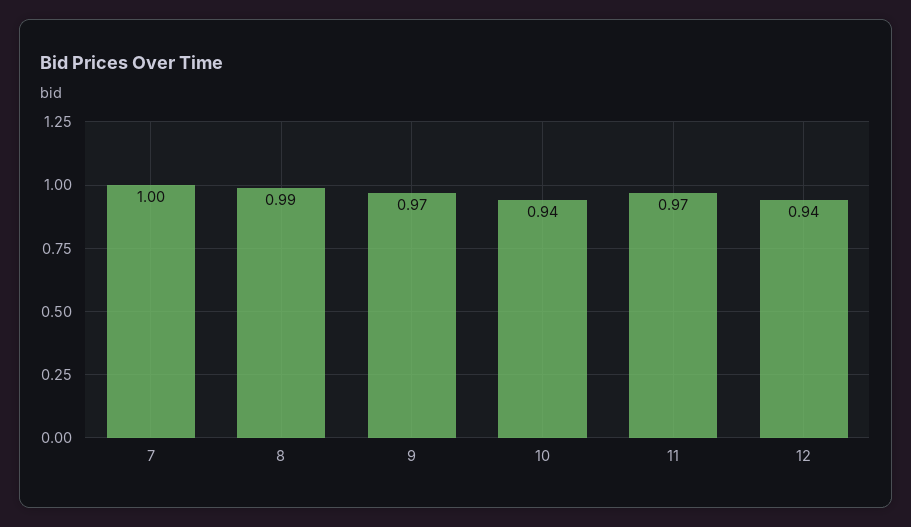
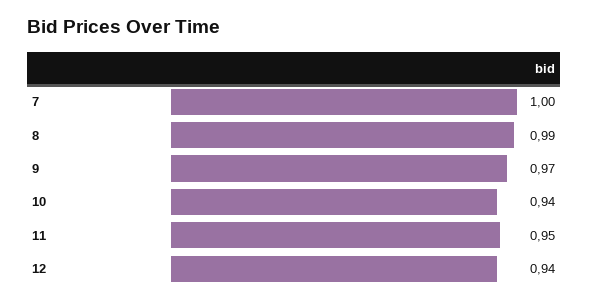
11: 0.97 -> 0.95

